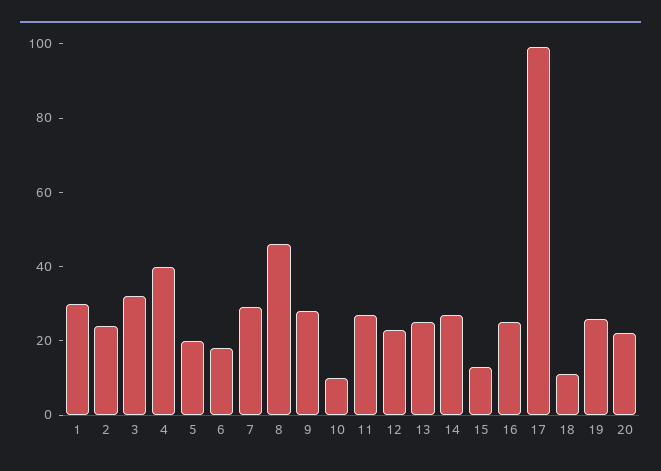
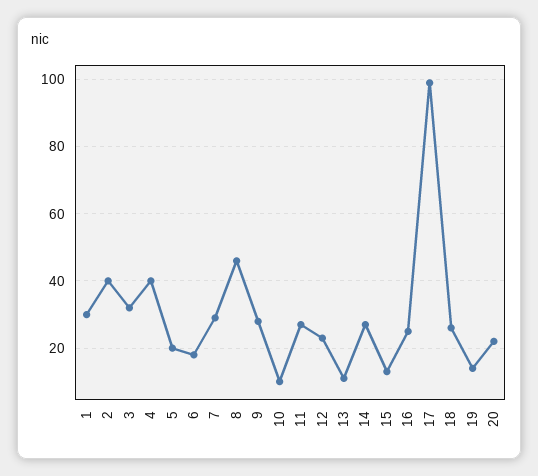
2: 25 -> 40
13: 25 -> 10
18: 10 -> 25
19: 25 -> 15

